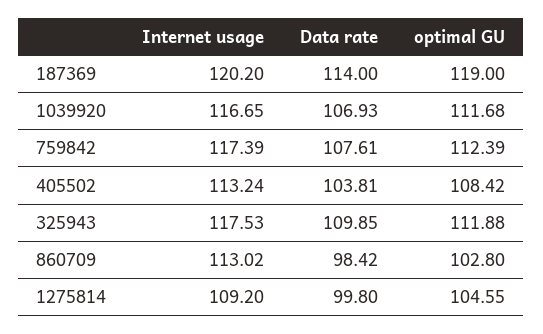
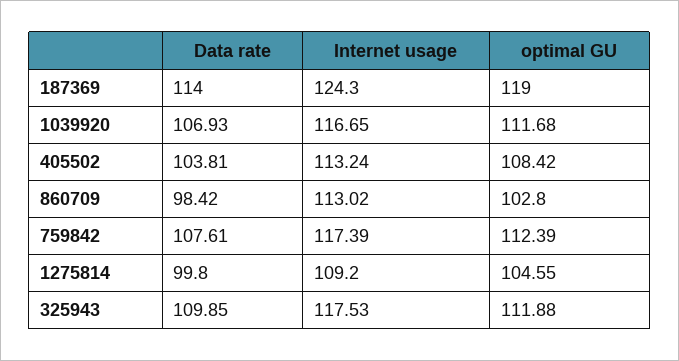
Internet usage, 187369: 120.2 -> 124.3

